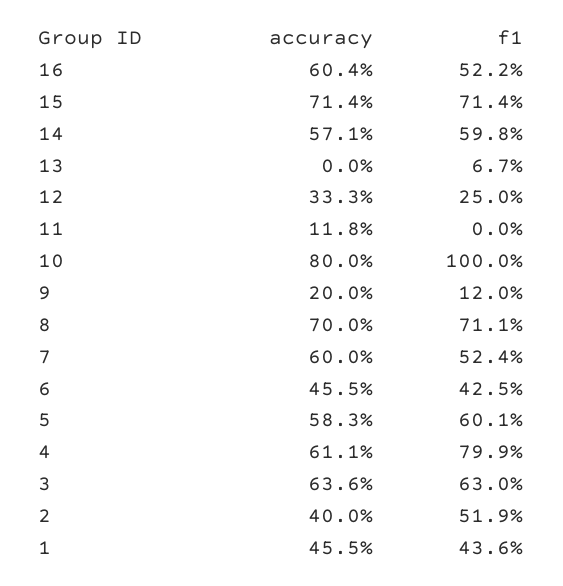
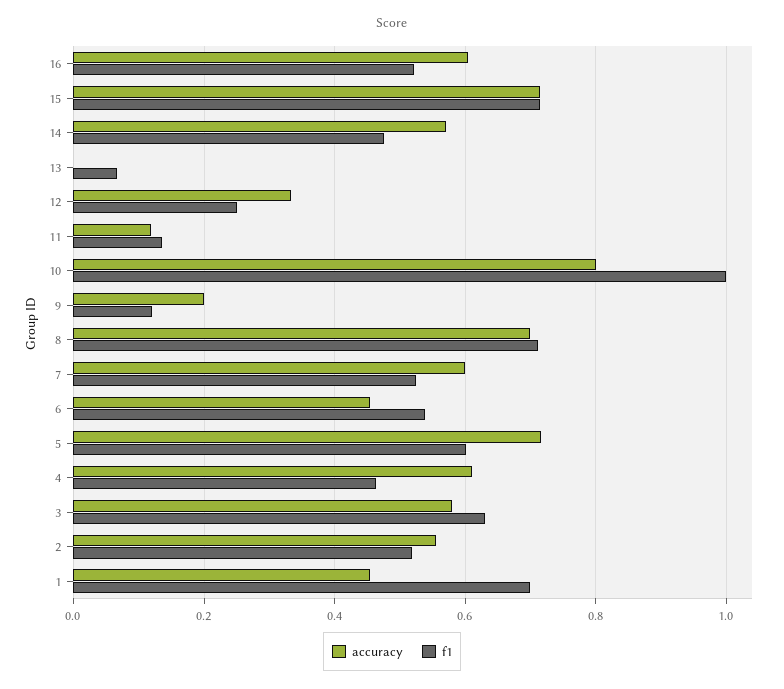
f1, 14: 0.598 -> 0.48
f1, 11: 0 -> 0.14
f1, 6: 0.425 -> 0.54
accuracy, 5: 0.583 -> 0.72
f1, 4: 0.799 -> 0.46
accuracy, 3: 0.636 -> 0.58
accuracy, 2: 0.4 -> 0.56
f1, 1: 0.436 -> 0.7

